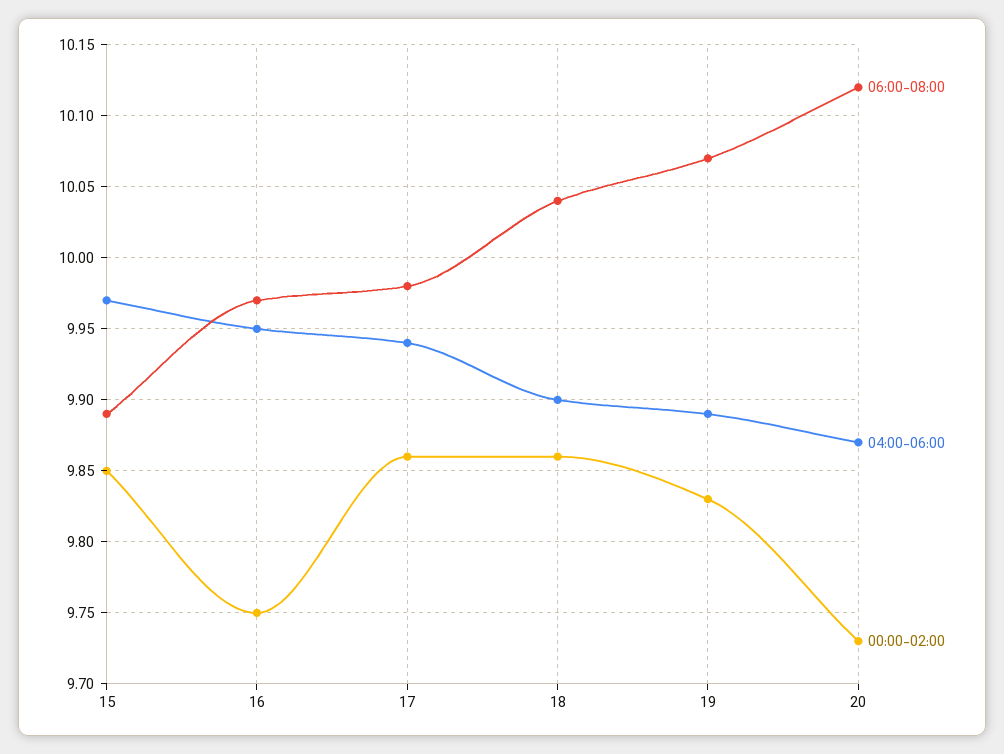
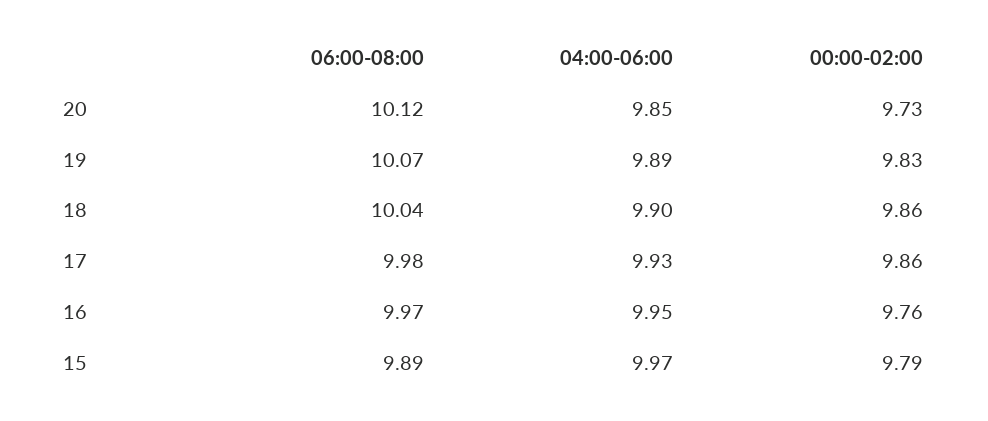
00:00-02:00, 15: 9.85 -> 9.79
00:00-02:00, 16: 9.75 -> 9.76
04:00-06:00, 17: 9.94 -> 9.93
04:00-06:00, 20: 9.87 -> 9.85

